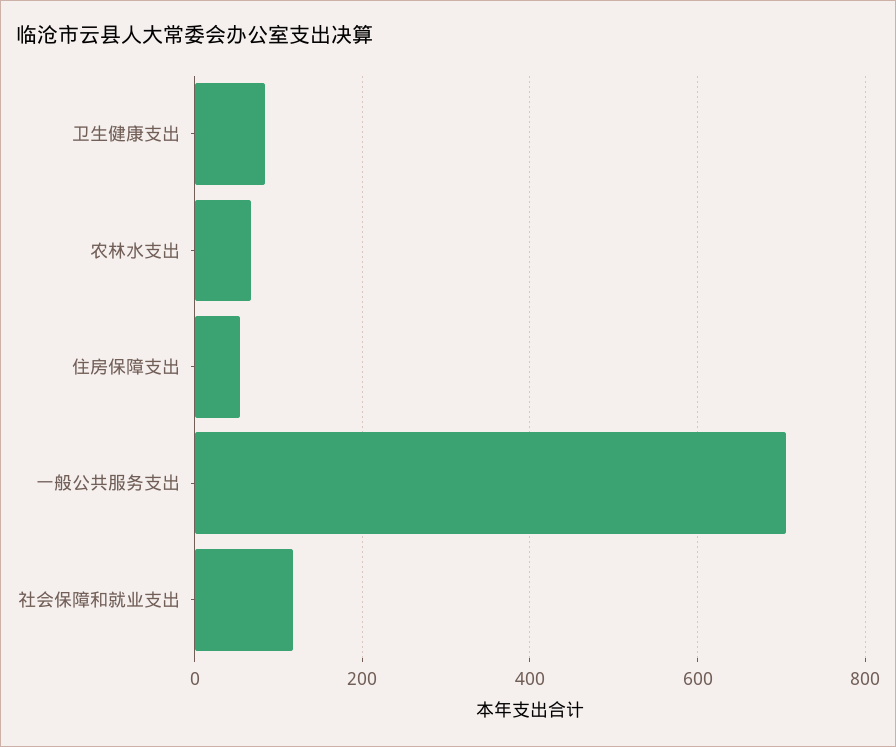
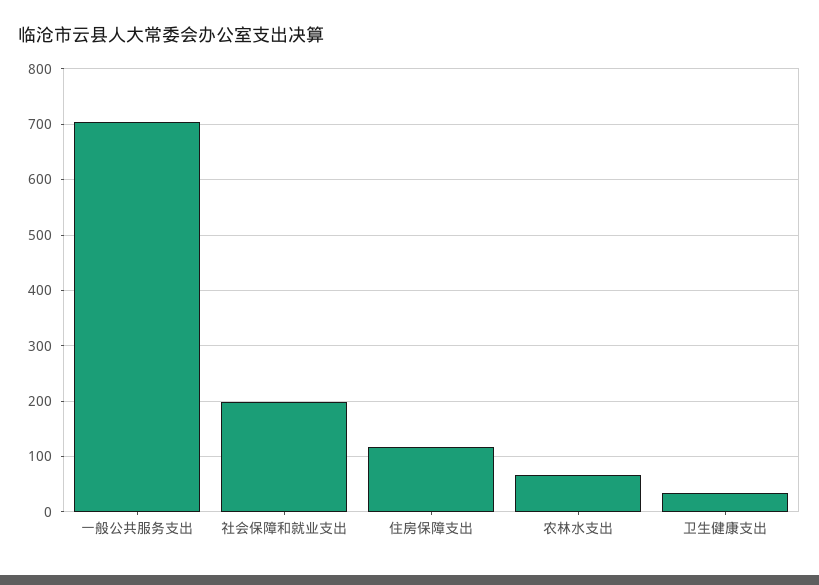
卫生健康支出: 80 -> 40
住房保障支出: 60 -> 120
社会保障和就业支出: 120 -> 200

